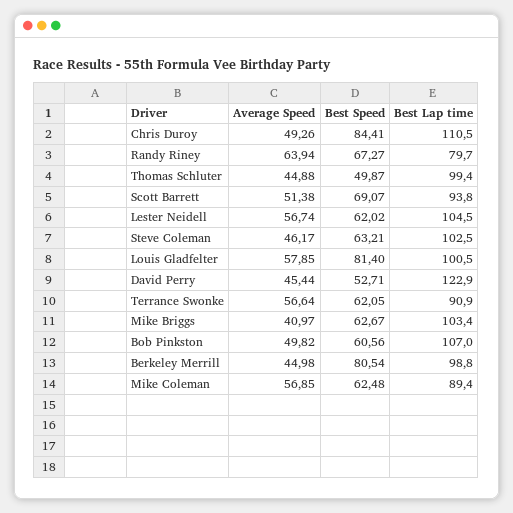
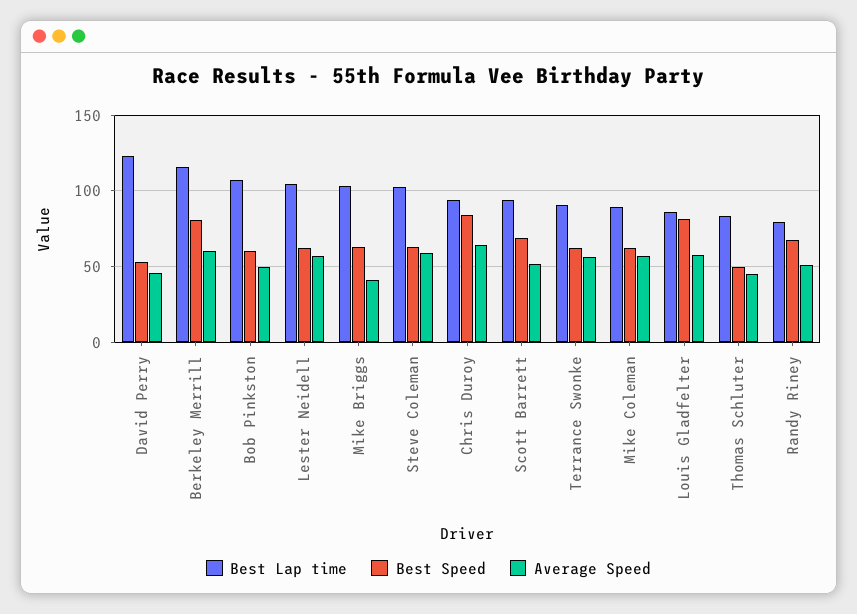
Average Speed, Chris Duroy: 49.26 -> 65
Best Lap time, Chris Duroy: 110.5 -> 95
Average Speed, Randy Riney: 63.94 -> 50
Best Lap time, Thomas Schluter: 99.4 -> 85
Average Speed, Steve Coleman: 46.17 -> 60
Best Lap time, Louis Gladfelter: 100.5 -> 85
Average Speed, Berkeley Merrill: 44.98 -> 60
Best Lap time, Berkeley Merrill: 98.8 -> 115

